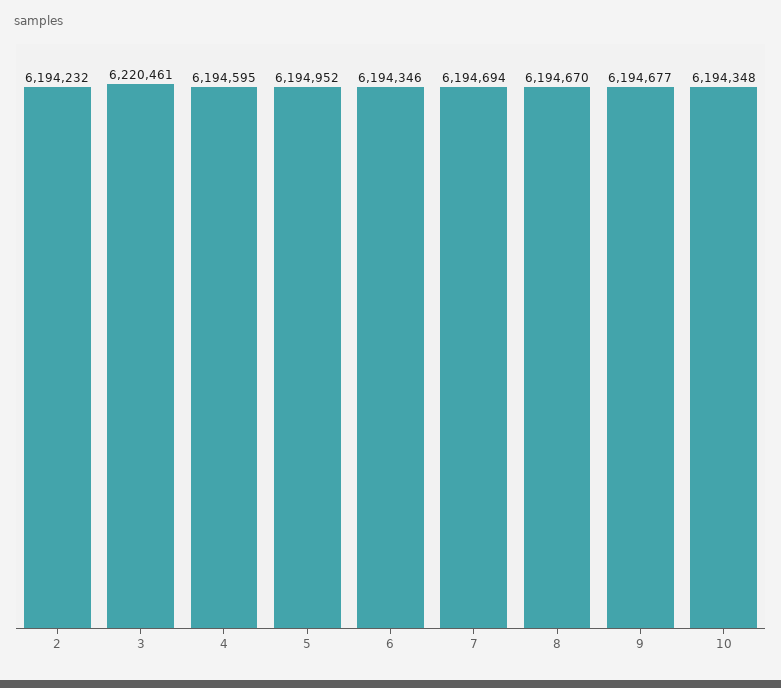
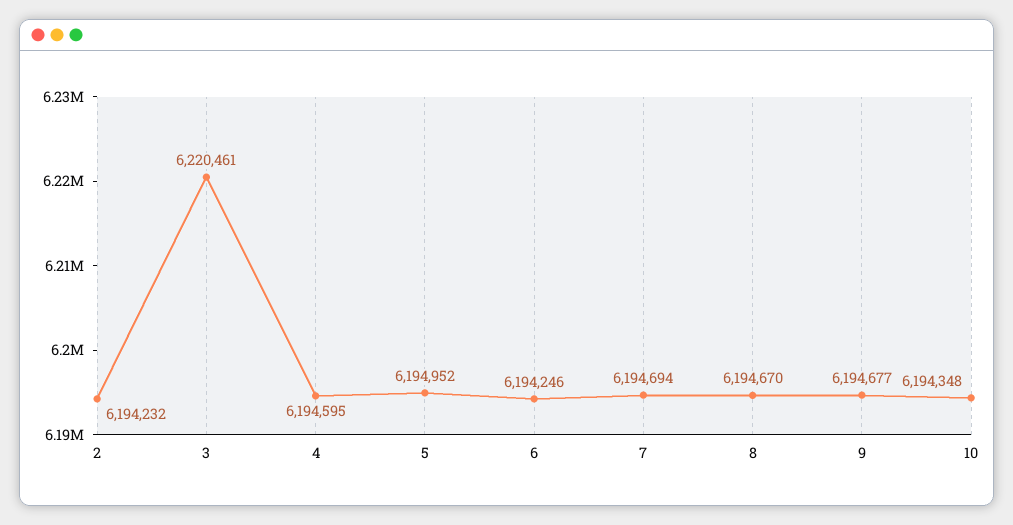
6: 6194346 -> 6194246

